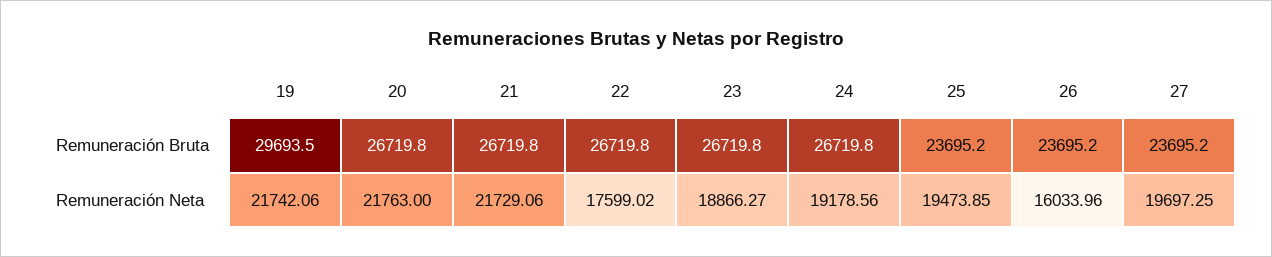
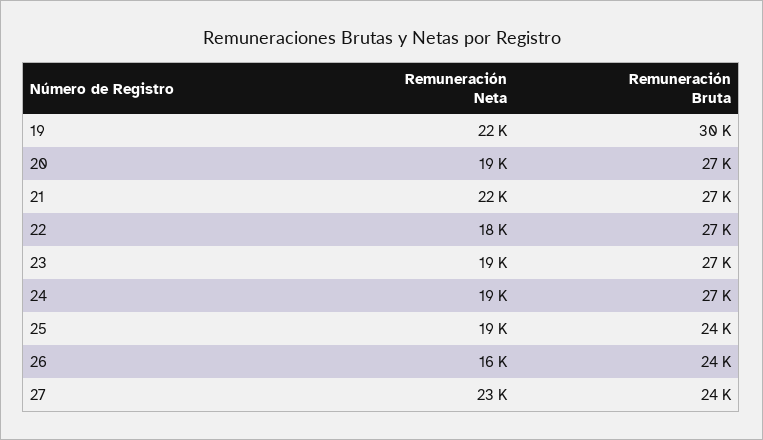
20, Remuneración Neta: 21763 -> 19000
27, Remuneración Neta: 19697.25 -> 23000

